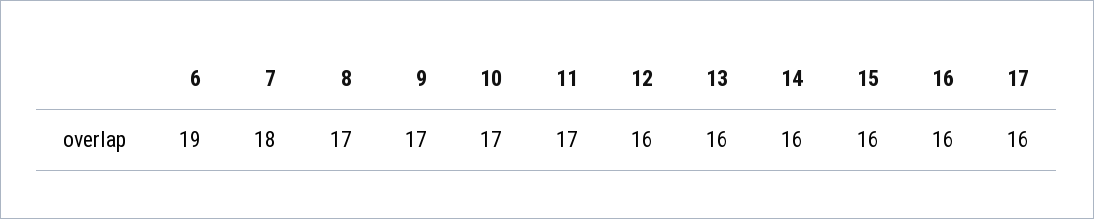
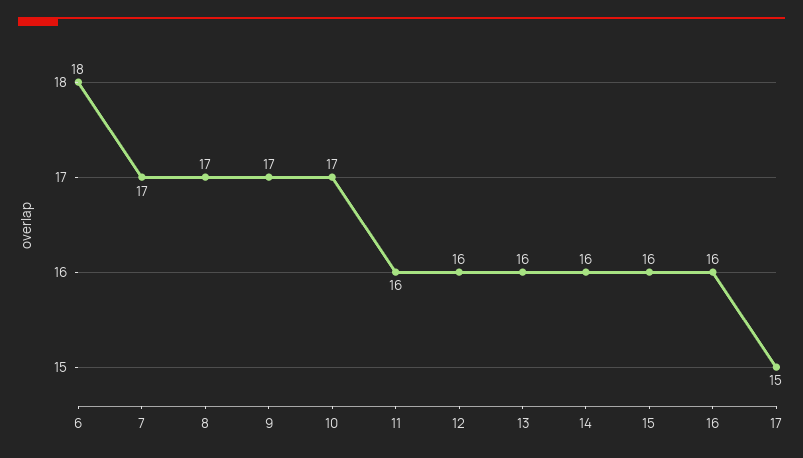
6: 19 -> 18
7: 18 -> 17
11: 17 -> 16
17: 16 -> 15

